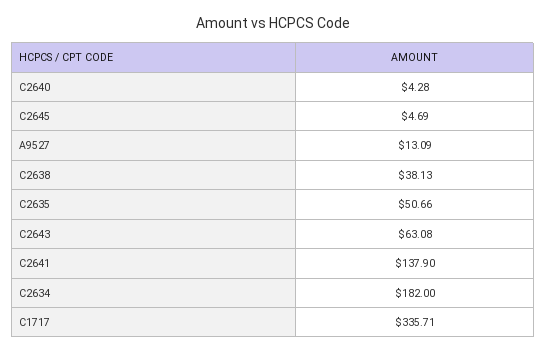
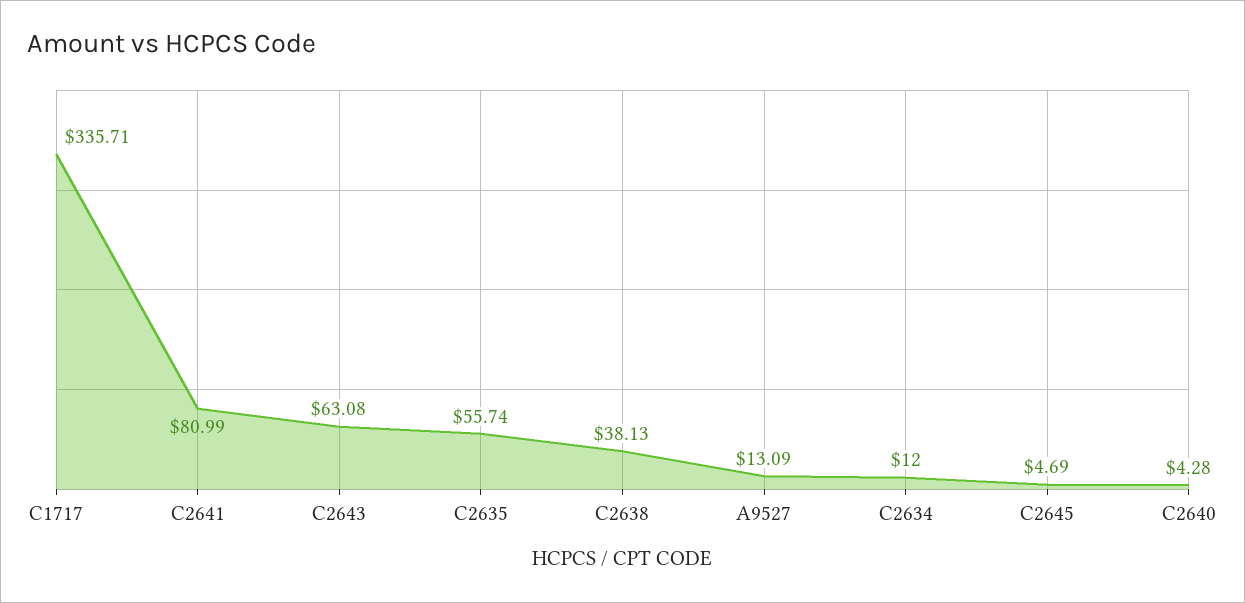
C2635: 50.66 -> 55.74
C2641: 137.9 -> 80.99
C2634: 182 -> 12

